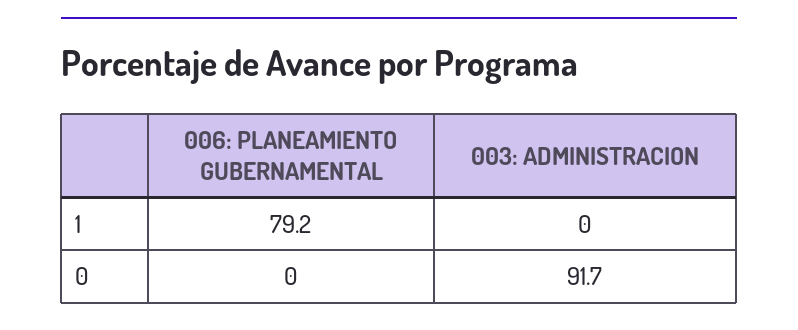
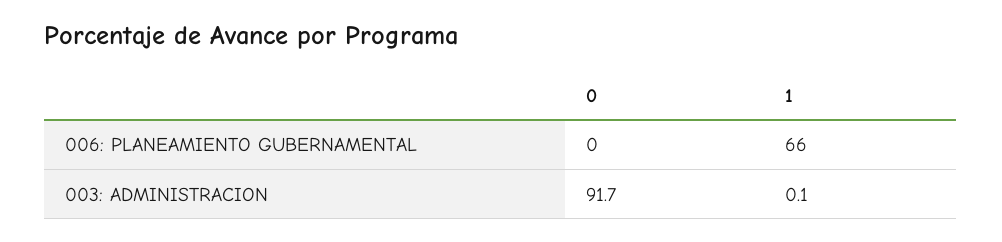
006: PLANEAMIENTO GUBERNAMENTAL, 1: 79.2 -> 66
003: ADMINISTRACION, 1: 0 -> 0.1

